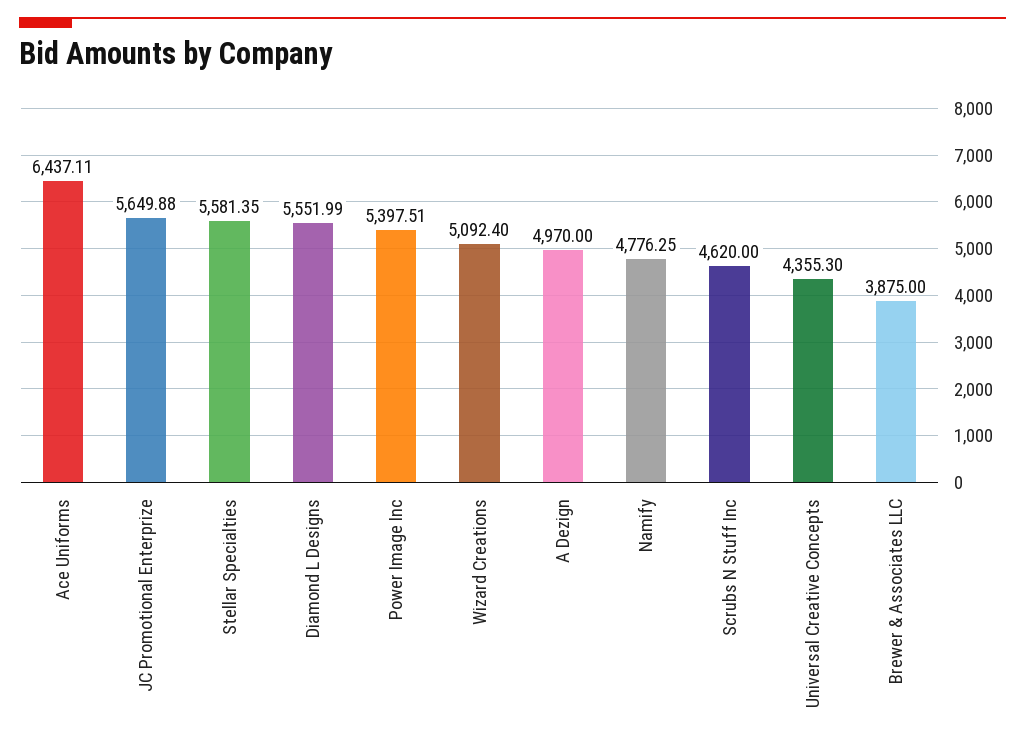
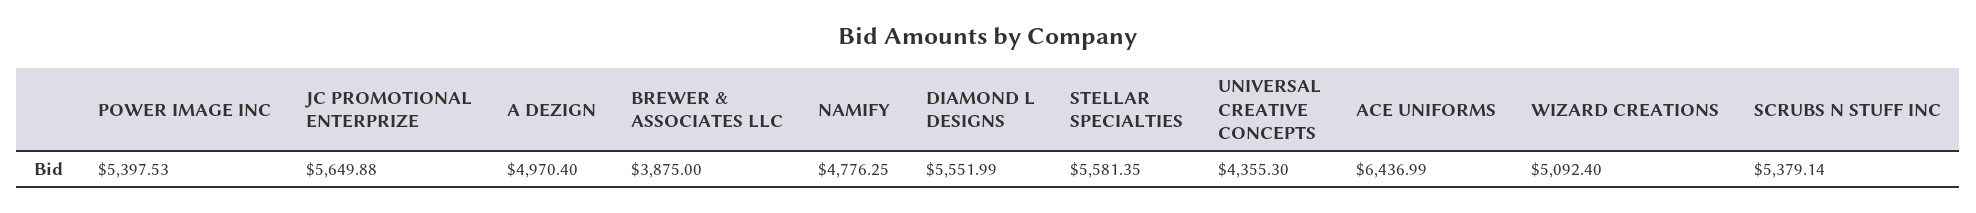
Ace Uniforms: 6437.11 -> 6436.99
Power Image Inc: 5397.51 -> 5397.53
A Dezign: 4970 -> 4970.4
Scrubs N Stuff Inc: 4620 -> 5379.14

